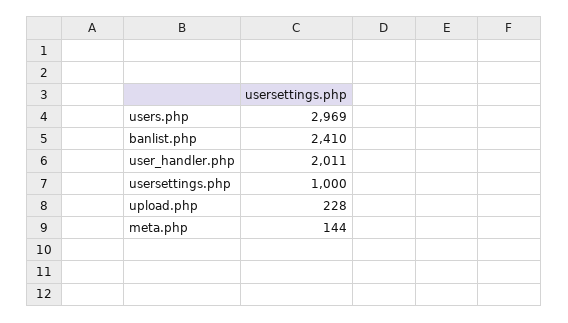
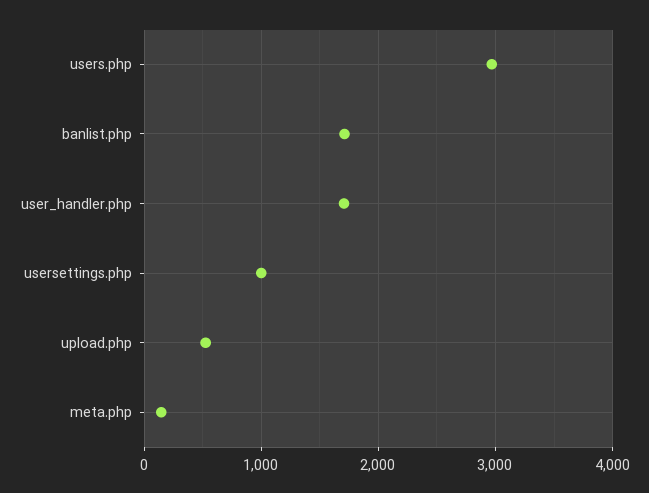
banlist.php: 2410 -> 1700
user_handler.php: 2011 -> 1700
upload.php: 228 -> 500

